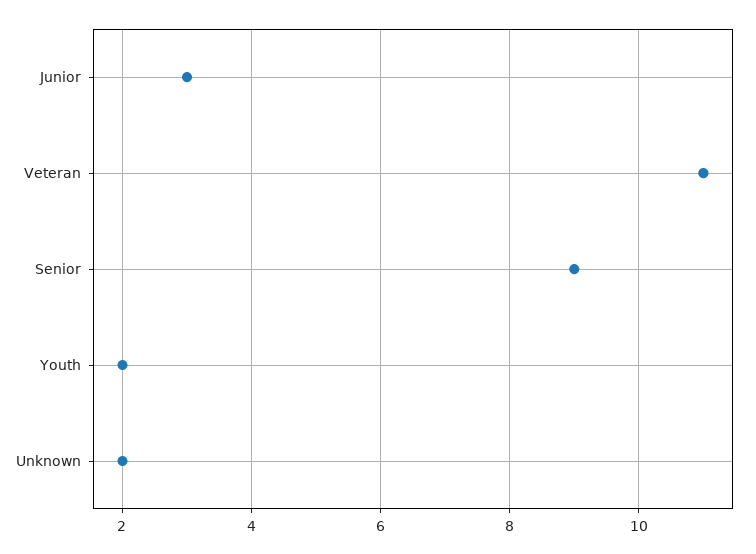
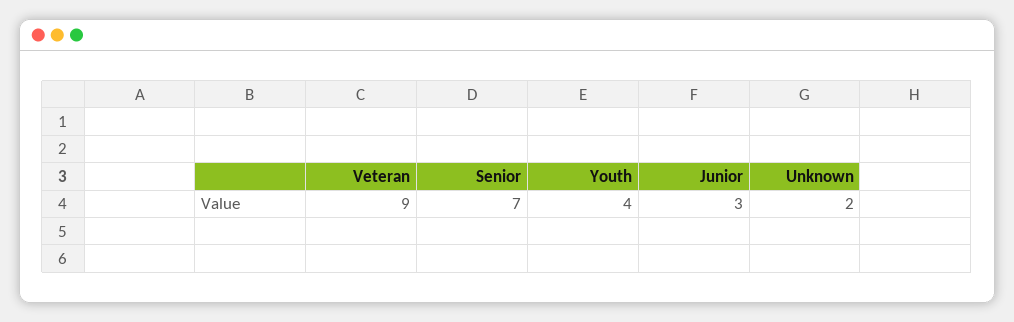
Veteran: 11 -> 9
Senior: 9 -> 7
Youth: 2 -> 4

